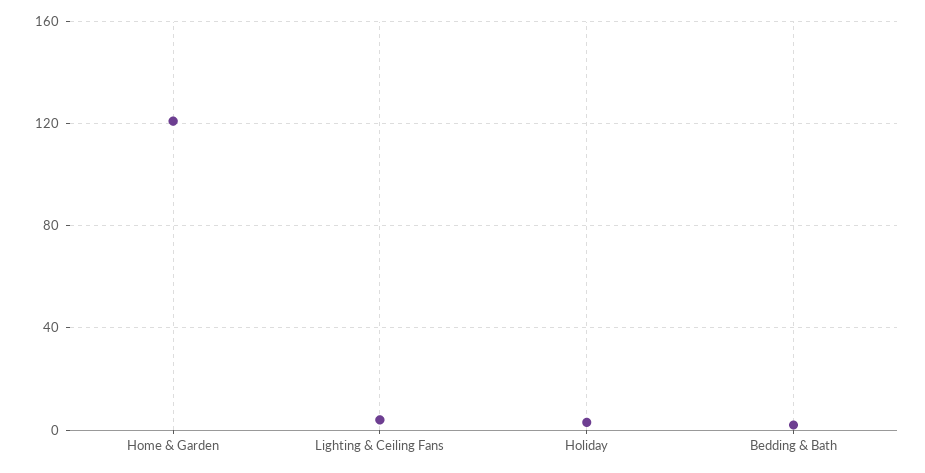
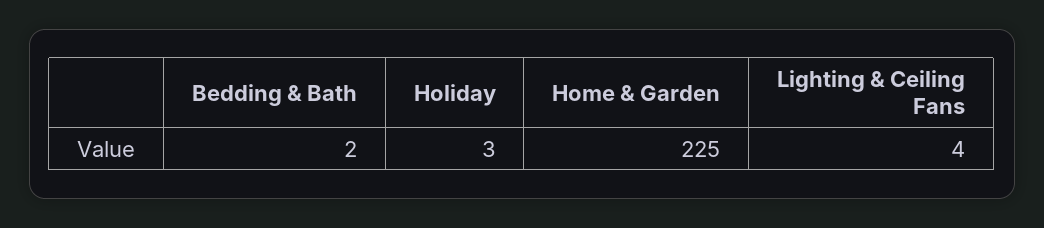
Home & Garden: 120 -> 225

